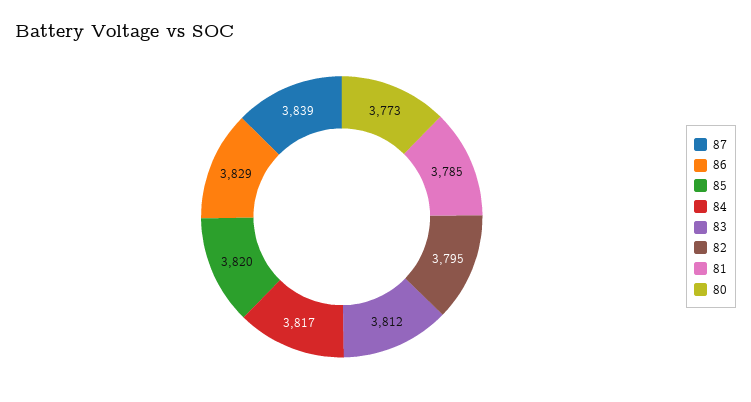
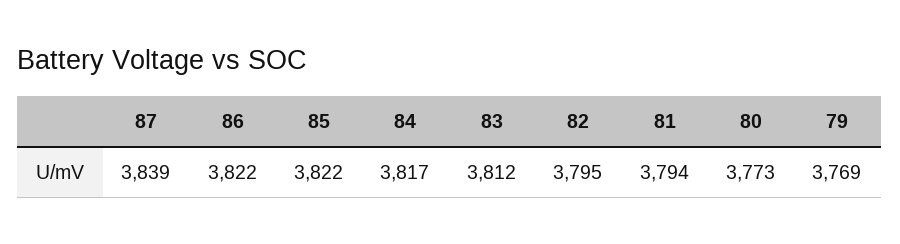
86: 3829 -> 3822
85: 3820 -> 3822
81: 3785 -> 3794
79: none -> 3769

